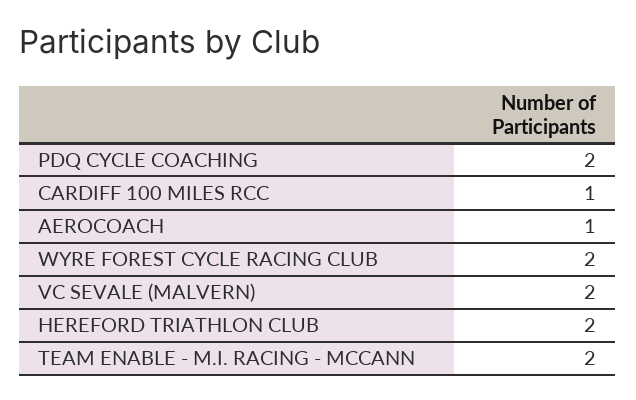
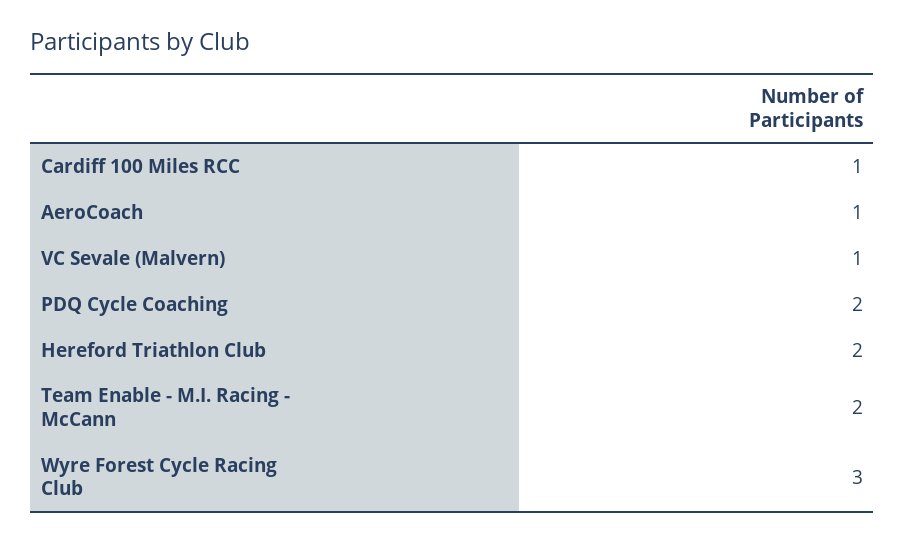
WYRE FOREST CYCLE RACING CLUB: 2 -> 3
VC SEVALE (MALVERN): 2 -> 1

